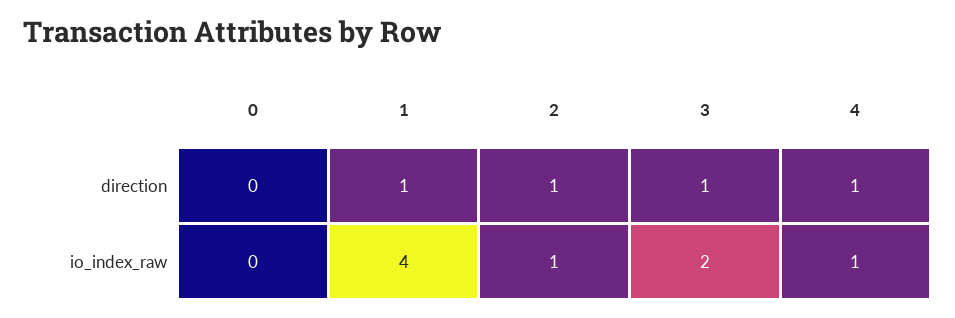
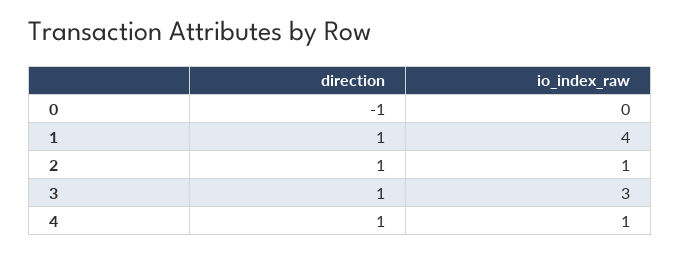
0, direction: 0 -> -1
3, io_index_raw: 2 -> 3

